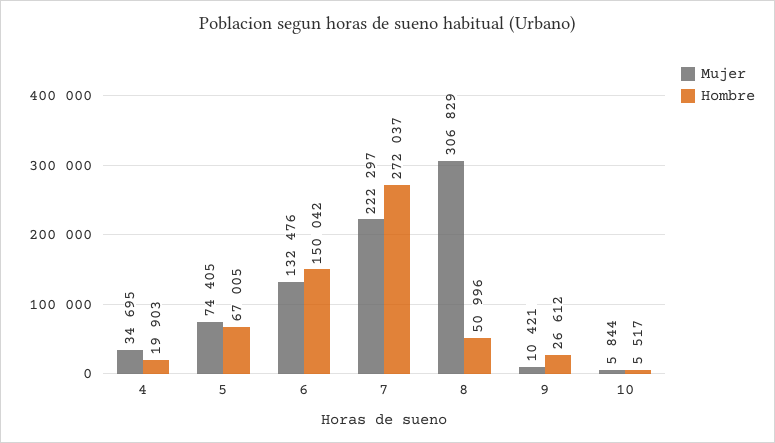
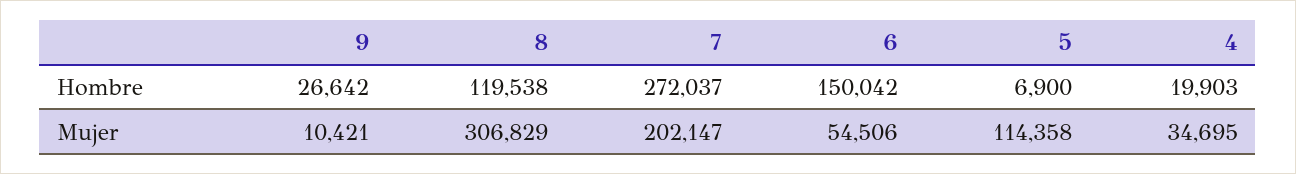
Mujer, 5: 74405 -> 114358
Hombre, 5: 67005 -> 6900
Mujer, 6: 132476 -> 54506
Mujer, 7: 222297 -> 202147
Hombre, 8: 50996 -> 119538
Hombre, 9: 26612 -> 26642
Mujer, 10: 5844 -> none
Hombre, 10: 5517 -> none

